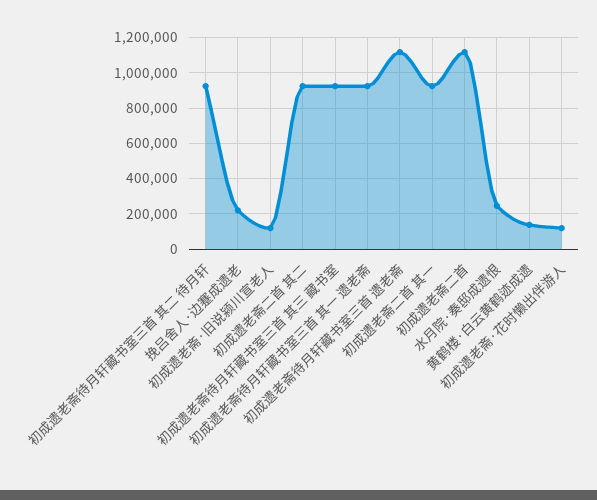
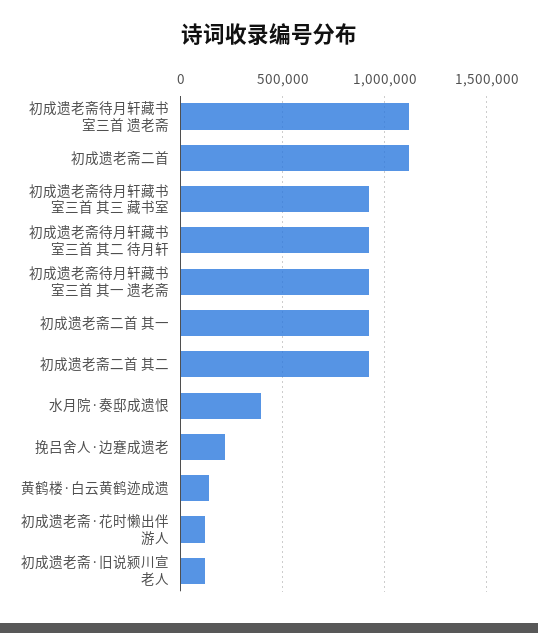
水月院·奏邸成遗恨: 250000 -> 400000

